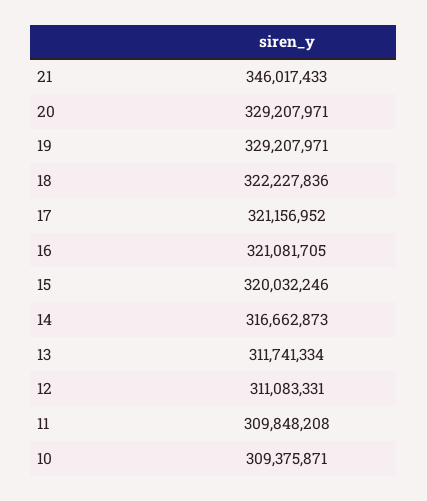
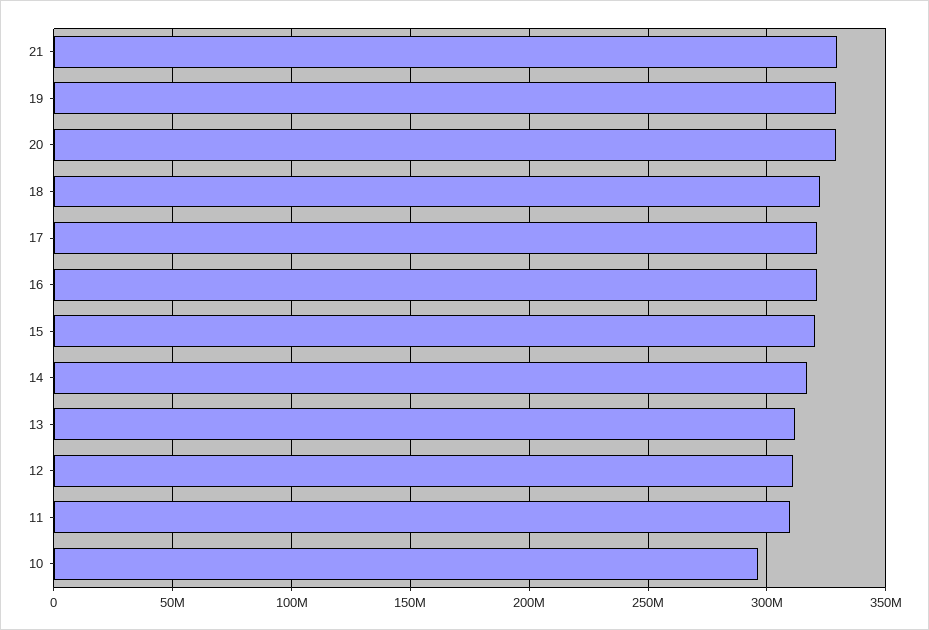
21: 346017433 -> 330000000
10: 309375871 -> 295000000

